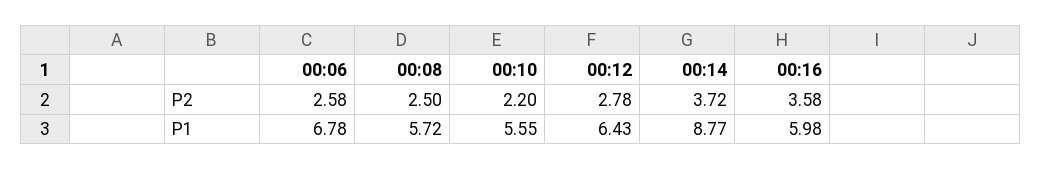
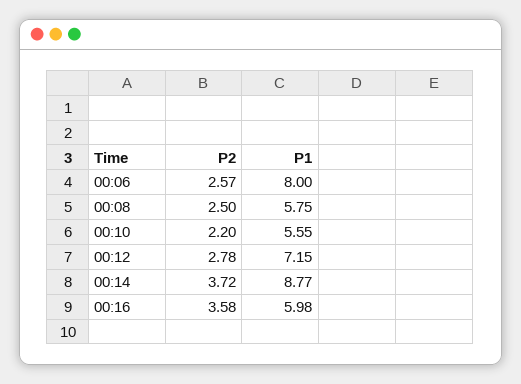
00:06, P2: 2.58 -> 2.57
00:06, P1: 6.78 -> 8
00:08, P1: 5.72 -> 5.75
00:12, P1: 6.43 -> 7.15

